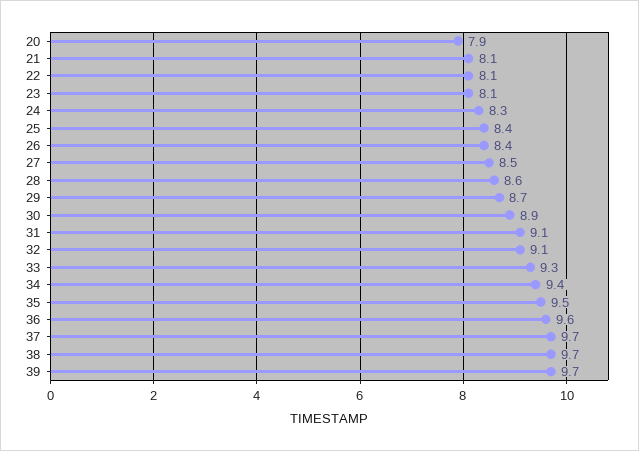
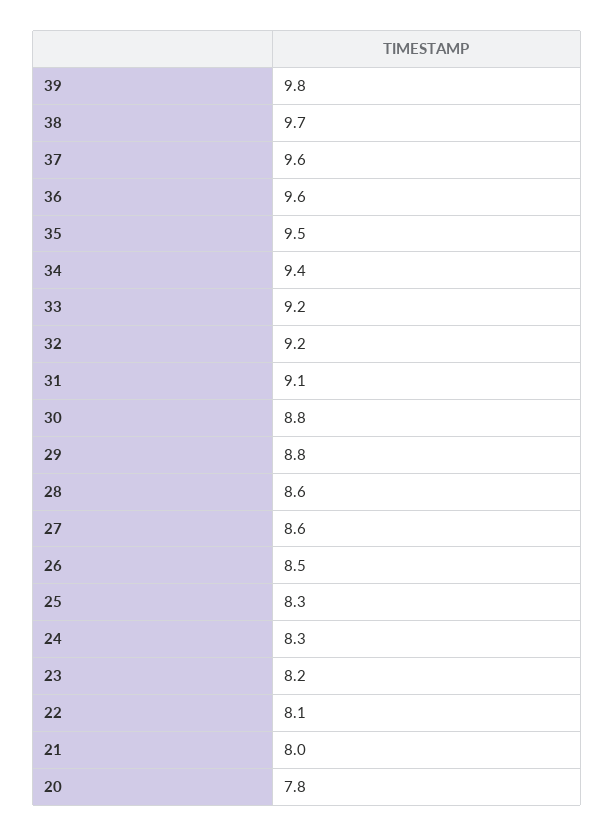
20: 7.9 -> 7.8
21: 8.1 -> 8
23: 8.1 -> 8.2
25: 8.4 -> 8.3
26: 8.4 -> 8.5
27: 8.5 -> 8.6
29: 8.7 -> 8.8
30: 8.9 -> 8.8
32: 9.1 -> 9.2
33: 9.3 -> 9.2
37: 9.7 -> 9.6
39: 9.7 -> 9.8

